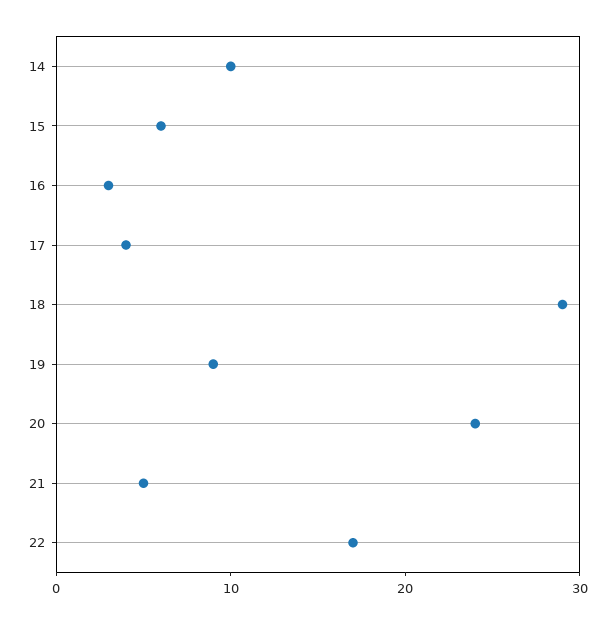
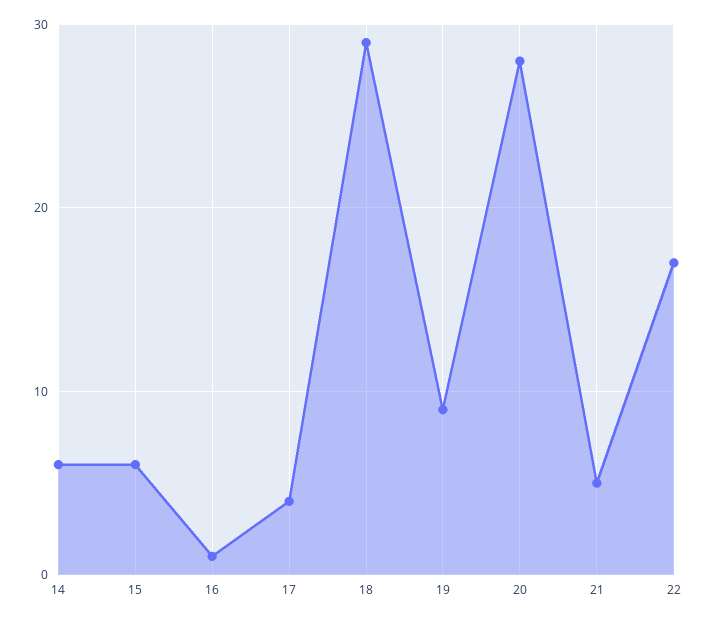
14: 10 -> 6
16: 3 -> 1
20: 24 -> 28

